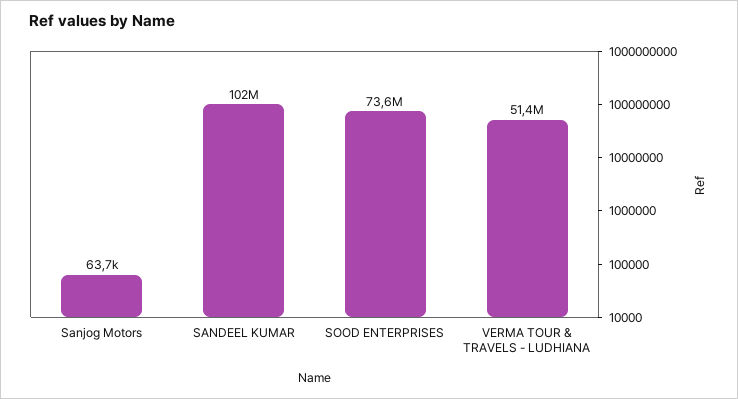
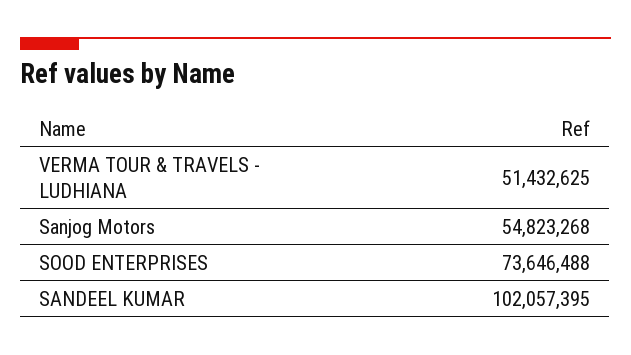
Sanjog Motors: 63700 -> 54823268

